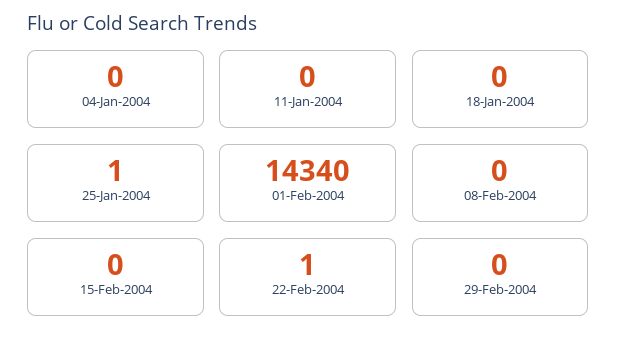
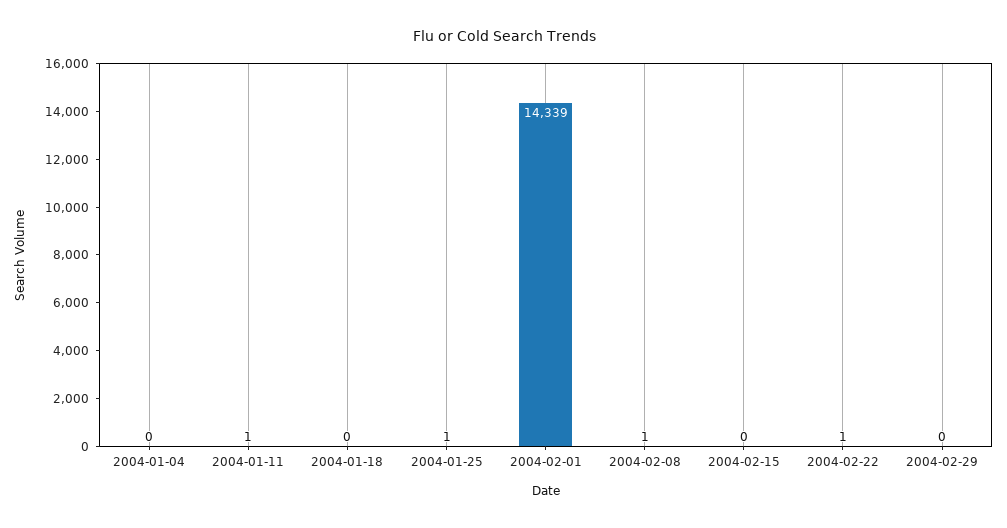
11-Jan-2004: 0 -> 1
01-Feb-2004: 14340 -> 14339
08-Feb-2004: 0 -> 1

